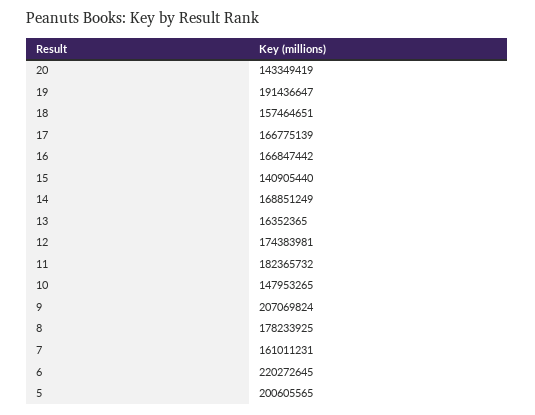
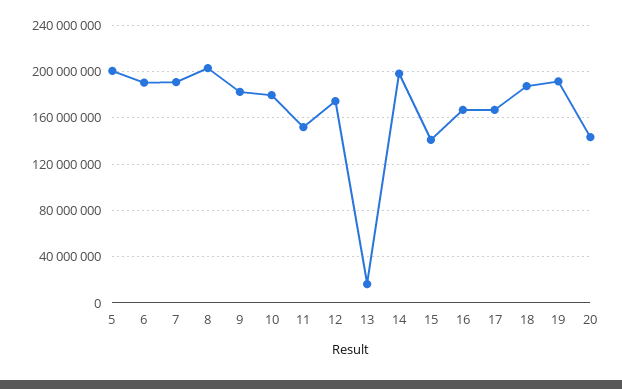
18: 157464651 -> 190000000
14: 168851249 -> 200000000
11: 182365732 -> 150000000
10: 147953265 -> 180000000
9: 207069824 -> 180000000
8: 178233925 -> 200000000
7: 161011231 -> 190000000
6: 220272645 -> 190000000

